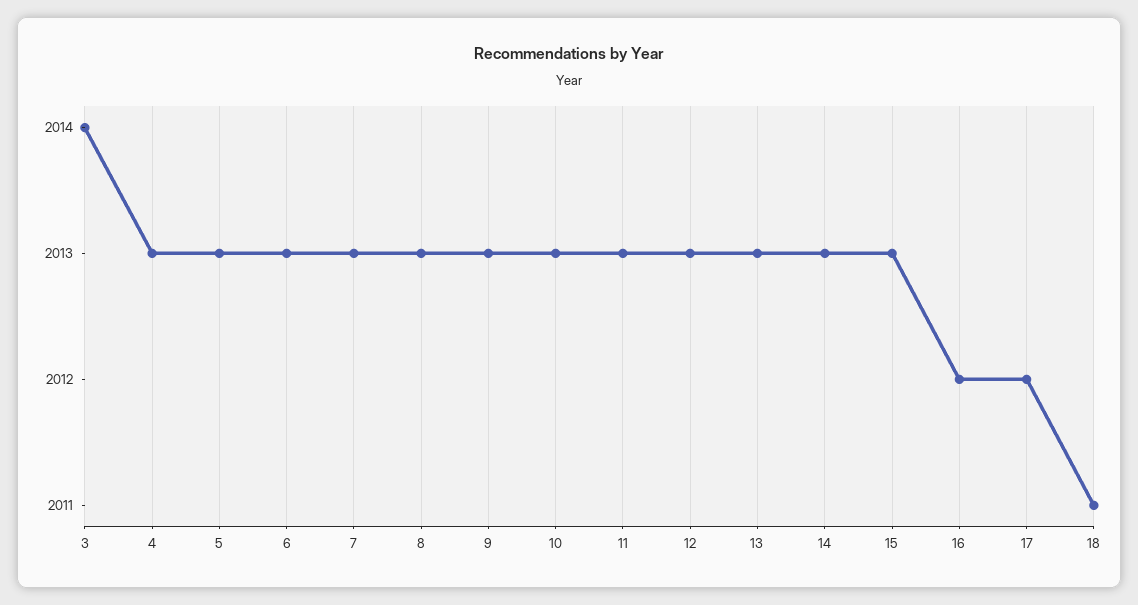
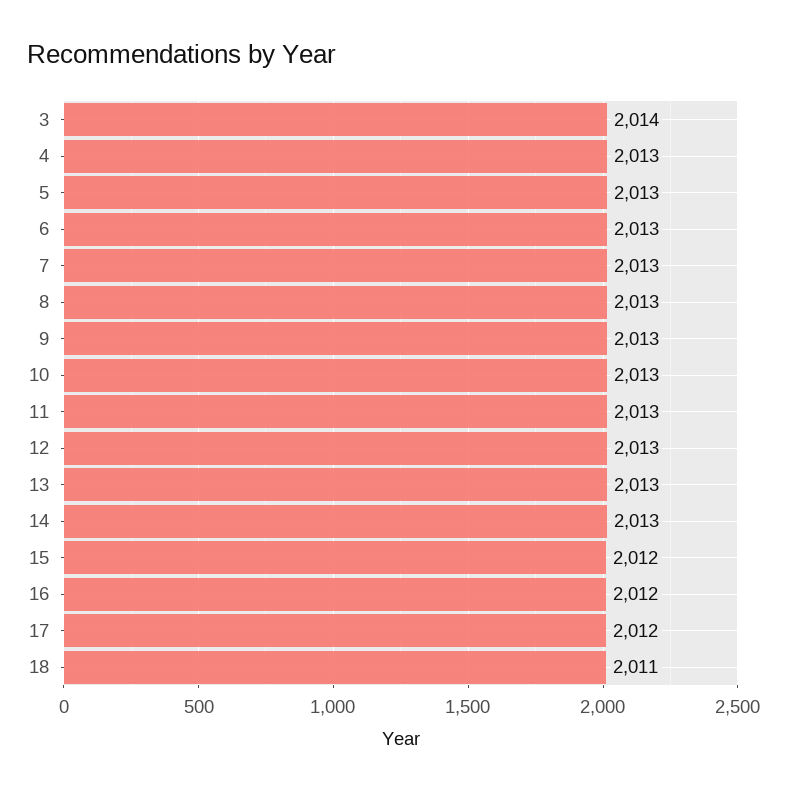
15: 2013 -> 2012

